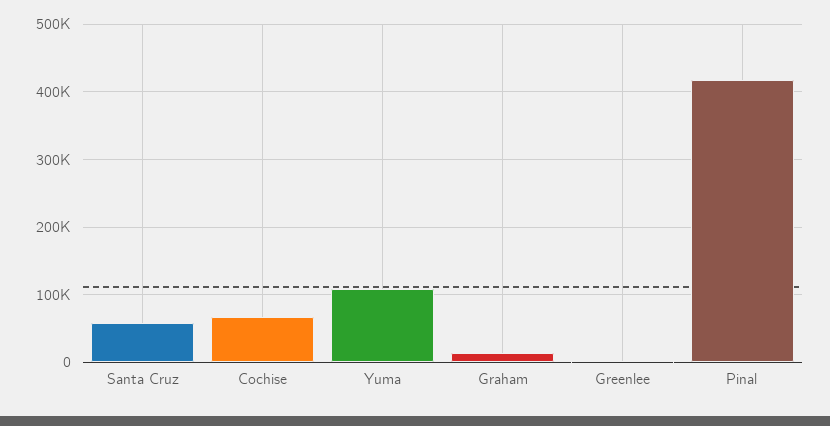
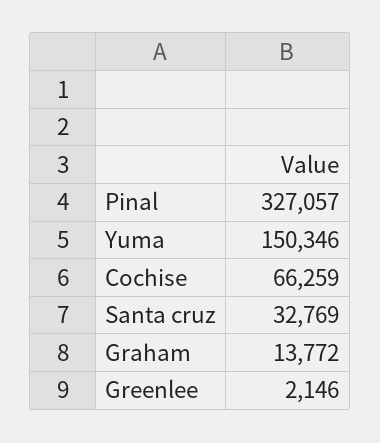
Santa Cruz: 60000 -> 32769
Yuma: 110000 -> 150346
Pinal: 420000 -> 327057

